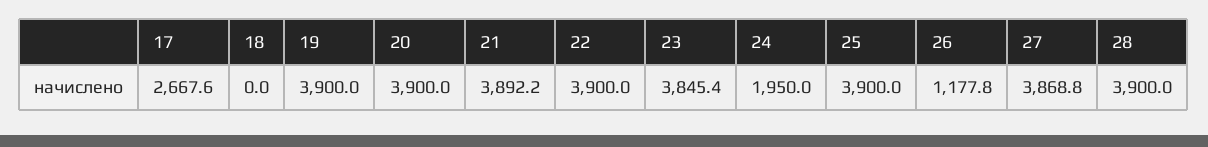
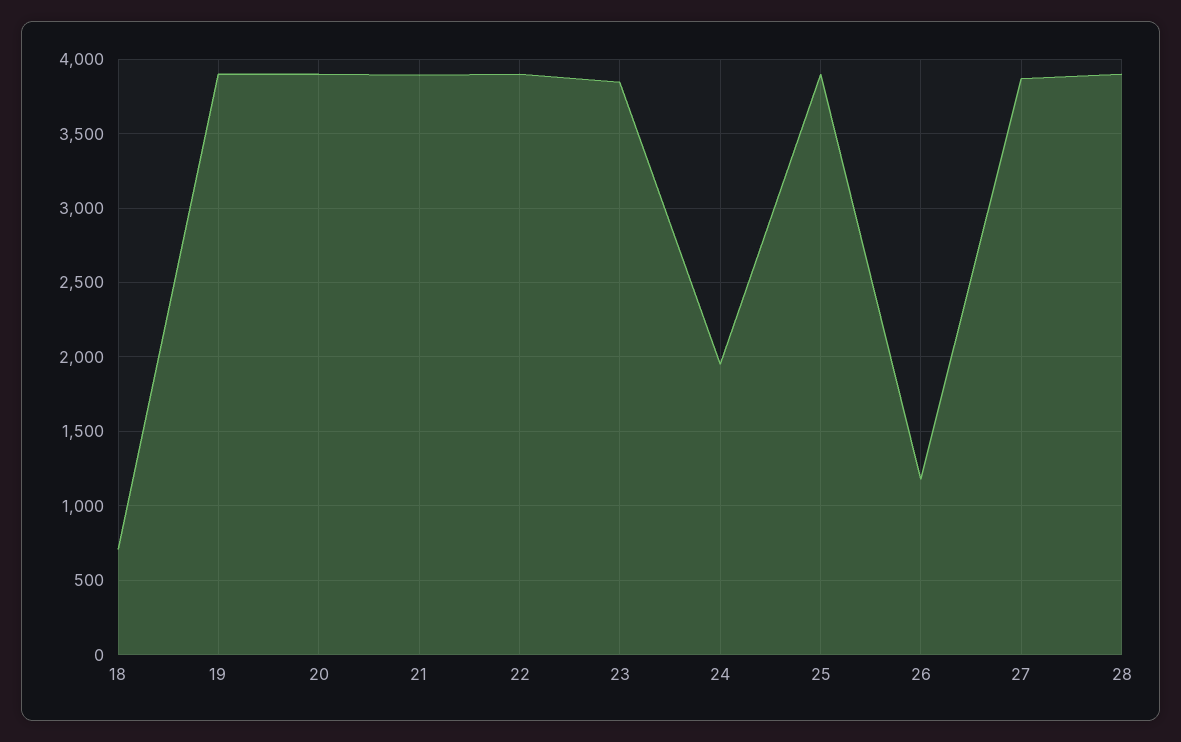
17: 2667.6 -> none
18: 0 -> 700

